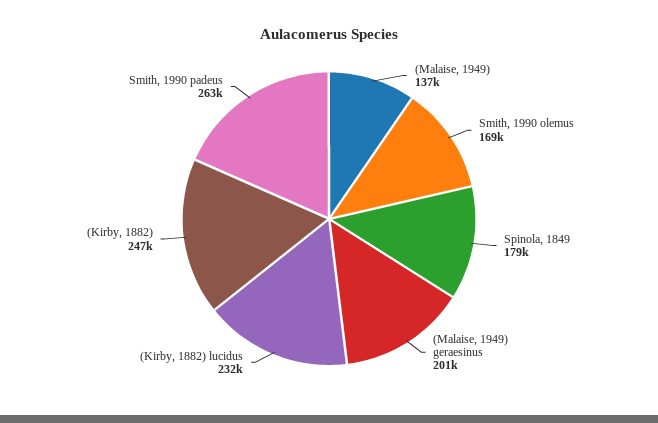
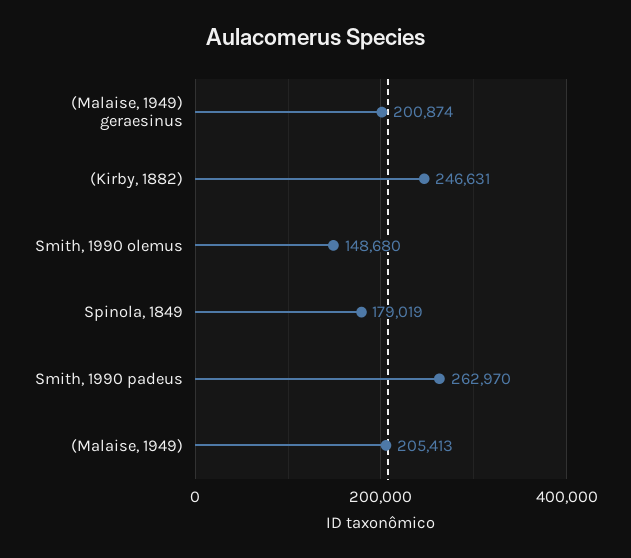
(Malaise, 1949): 137000 -> 205413
Smith, 1990 olemus: 169000 -> 148680
(Kirby, 1882) lucidus: 232000 -> none

